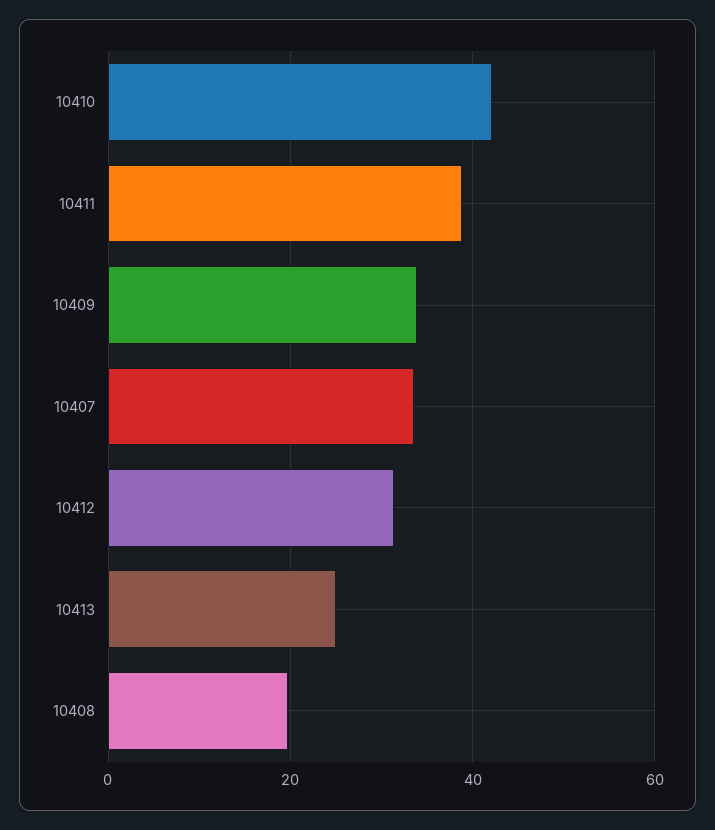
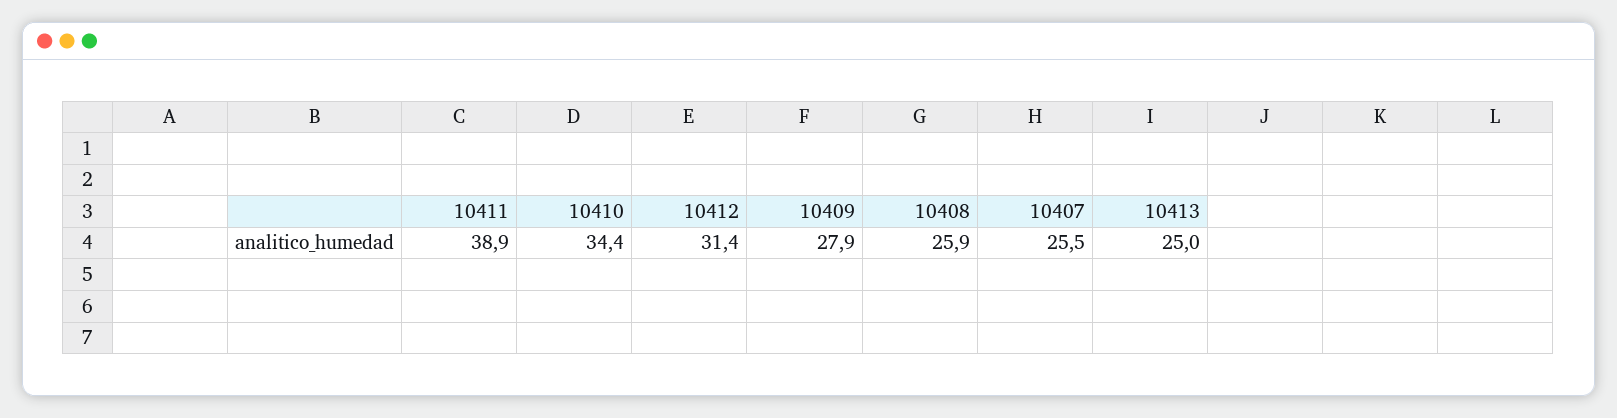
10410: 42 -> 34.4
10409: 34 -> 27.9
10407: 34 -> 25.5
10408: 20 -> 25.9

